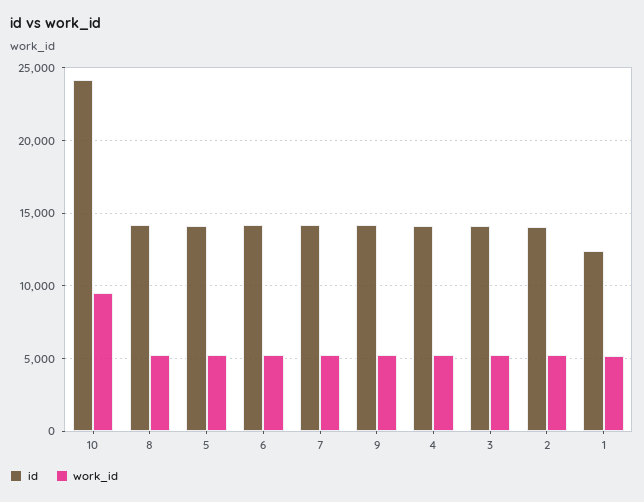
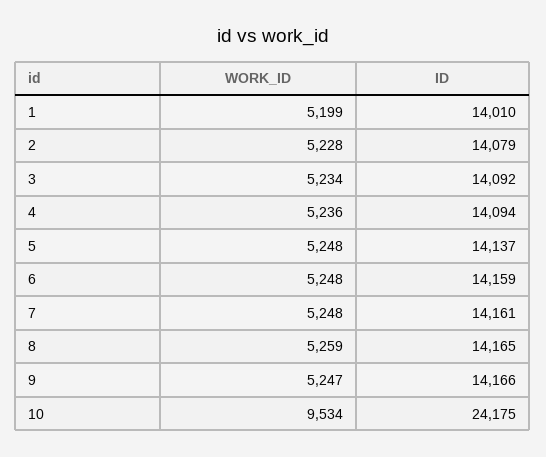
id, 1: 12500 -> 14010

